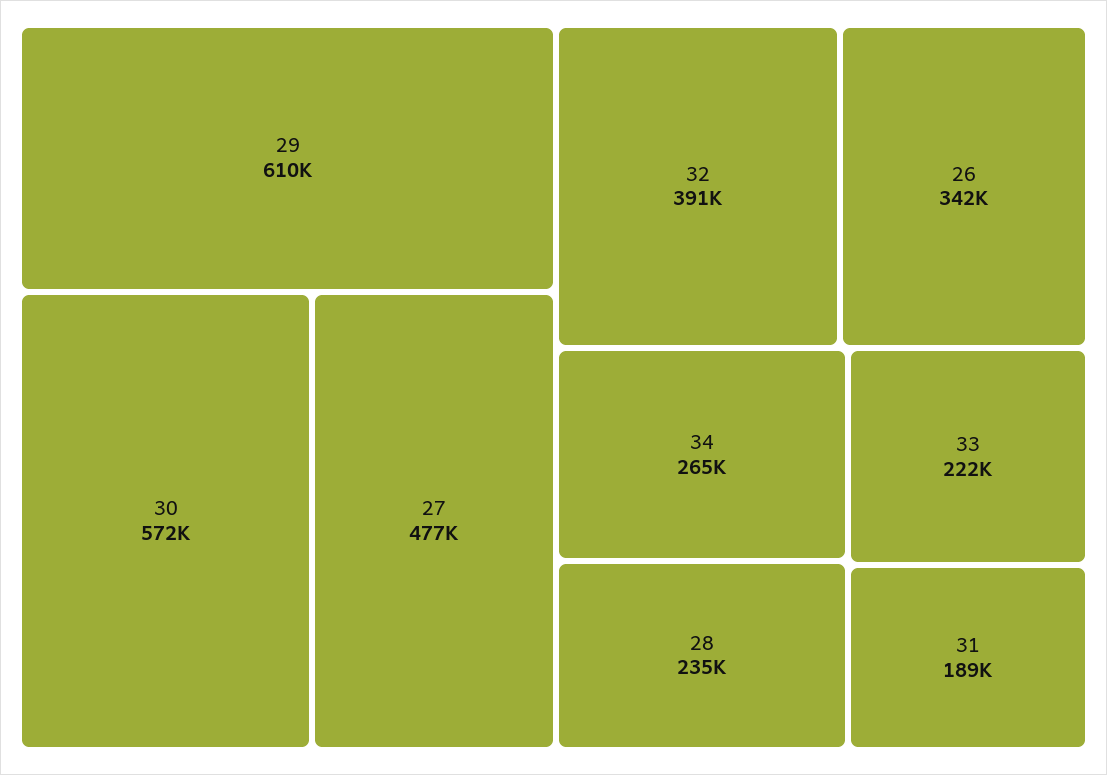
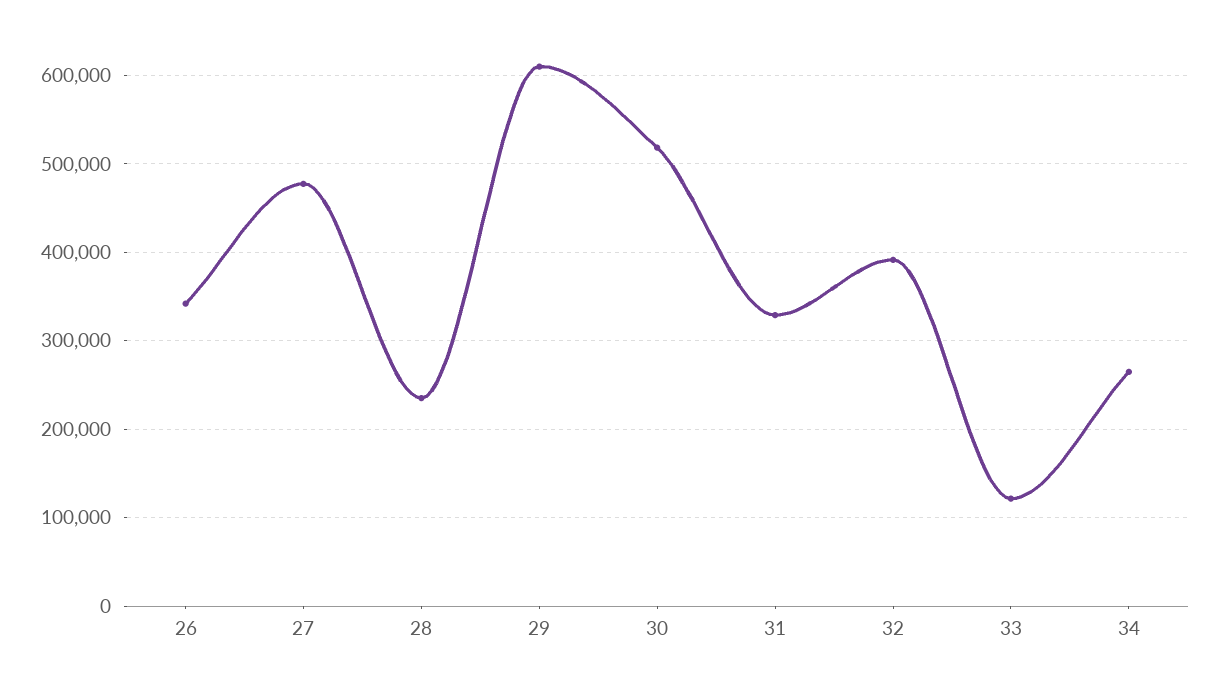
30: 572000 -> 520000
33: 222000 -> 120000
31: 189000 -> 330000

